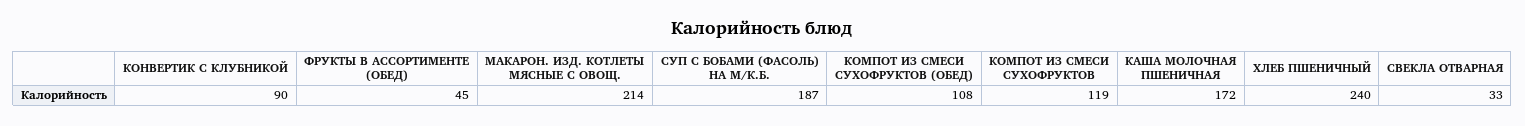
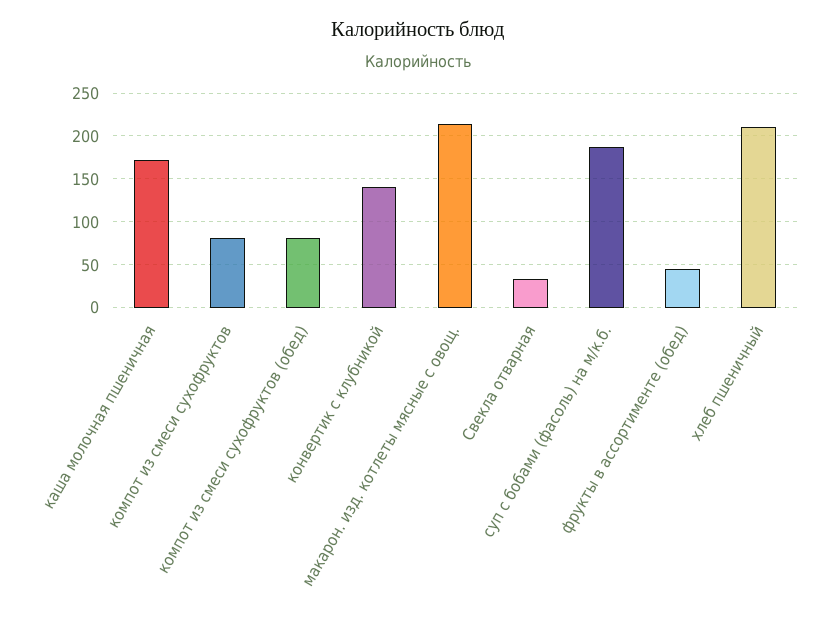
КОНВЕРТИК С КЛУБНИКОЙ: 90 -> 140
КОМПОТ ИЗ СМЕСИ СУХОФРУКТОВ (ОБЕД): 108 -> 80
КОМПОТ ИЗ СМЕСИ СУХОФРУКТОВ: 119 -> 80
ХЛЕБ ПШЕНИЧНЫЙ: 240 -> 210

